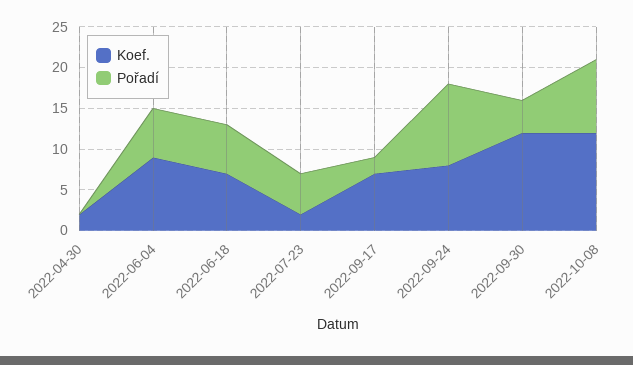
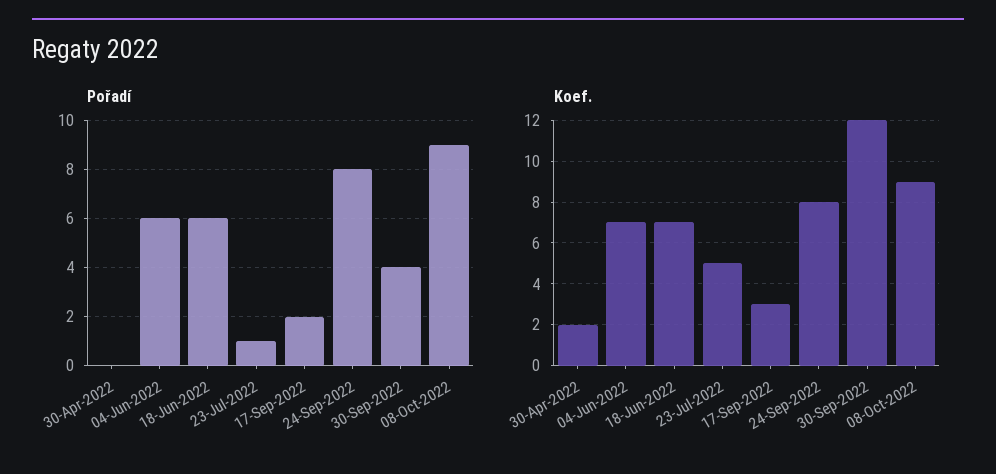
Koef., 2022-06-04: 9 -> 7
Koef., 2022-07-23: 2 -> 5
Pořadí, 2022-07-23: 5 -> 1
Koef., 2022-09-17: 7 -> 3
Pořadí, 2022-09-24: 10 -> 8
Koef., 2022-10-08: 12 -> 9

